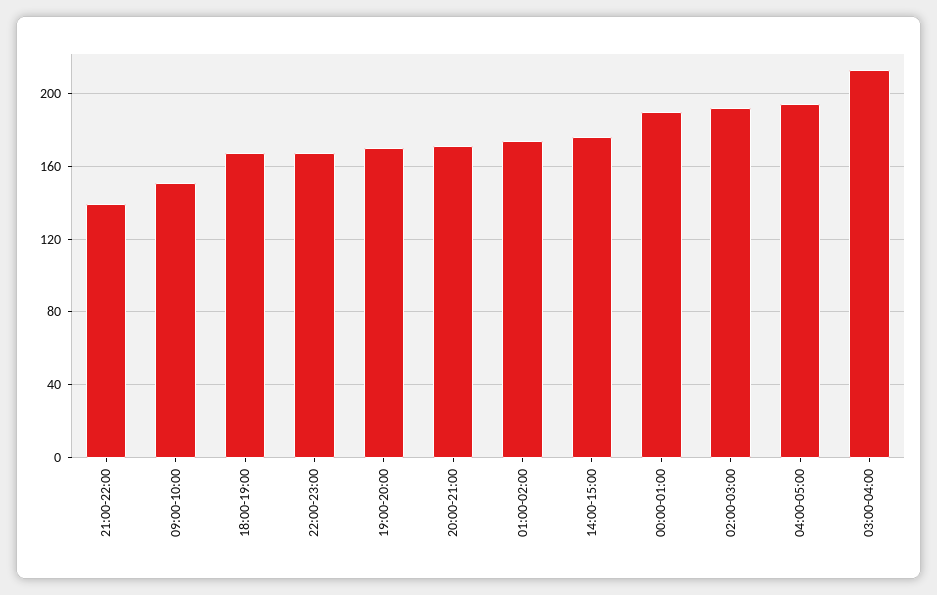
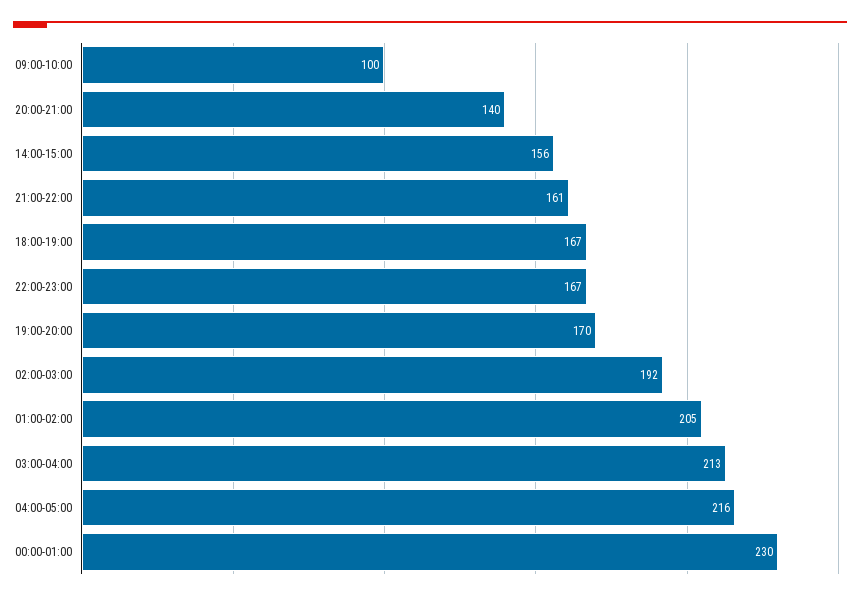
21:00-22:00: 140 -> 161
09:00-10:00: 150 -> 100
20:00-21:00: 170 -> 140
01:00-02:00: 175 -> 205
14:00-15:00: 175 -> 156
00:00-01:00: 190 -> 230
04:00-05:00: 195 -> 216

